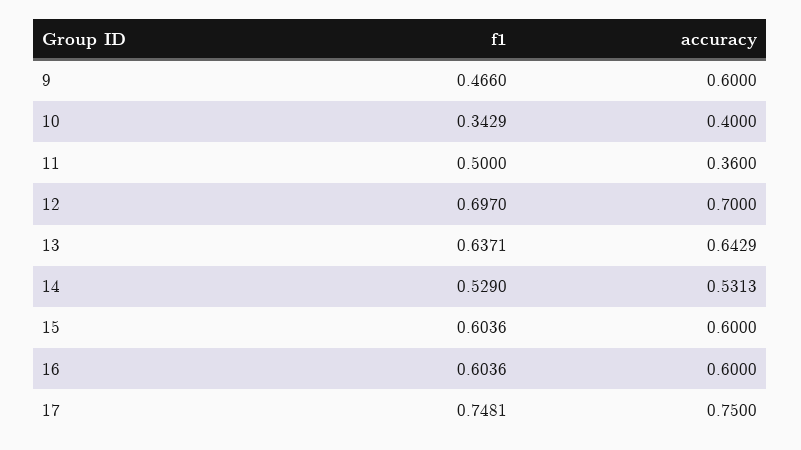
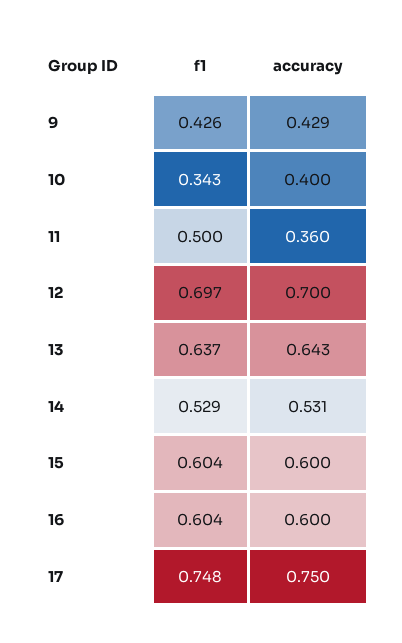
f1, 9: 0.466 -> 0.426
accuracy, 9: 0.6 -> 0.429

